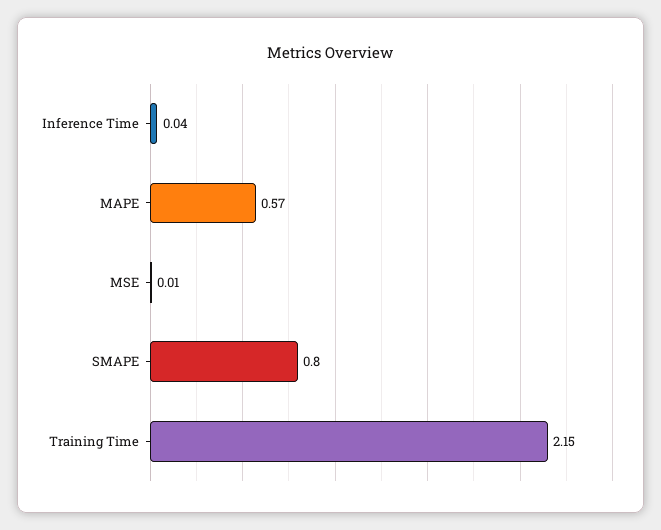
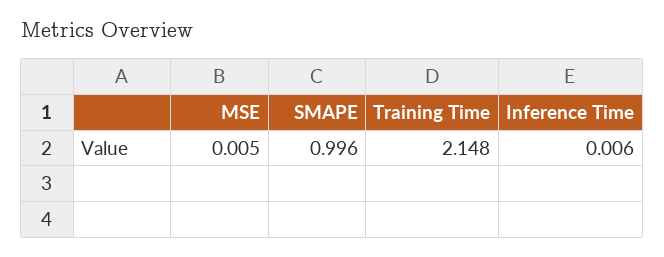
Inference Time: 0.04 -> 0.006
MAPE: 0.57 -> none
SMAPE: 0.8 -> 0.996

